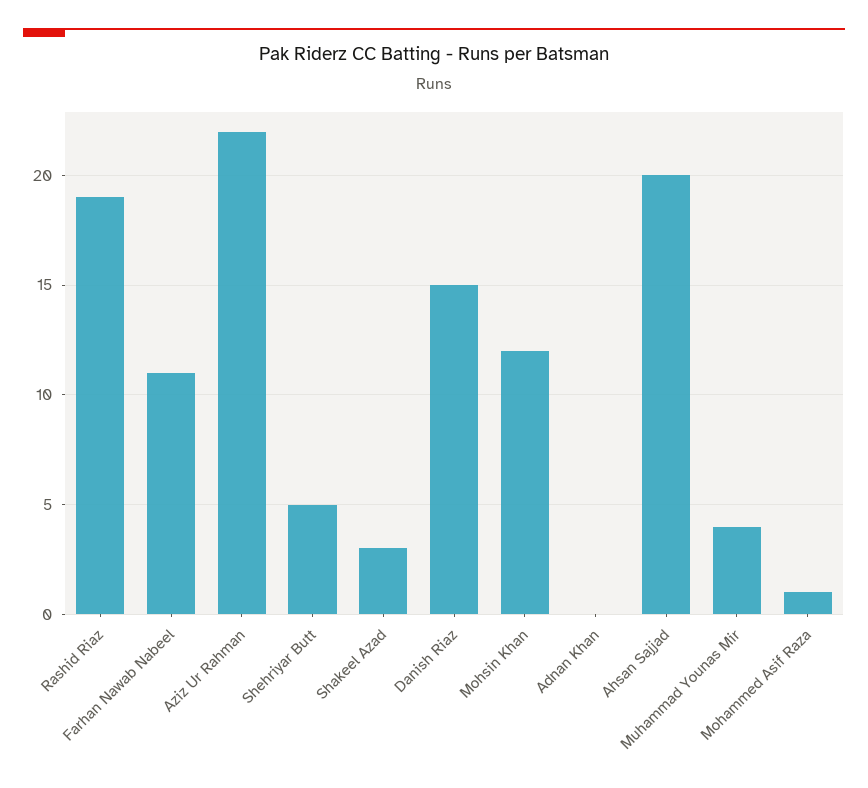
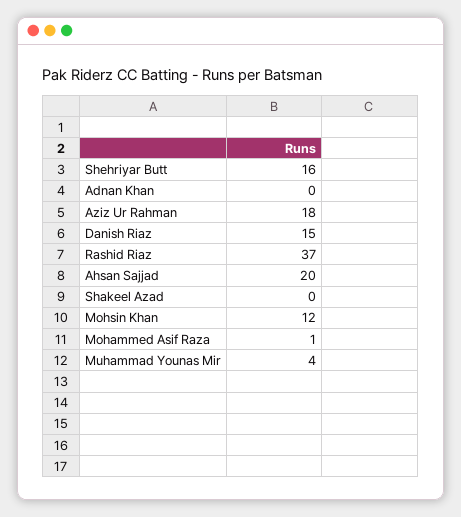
Rashid Riaz: 19 -> 37
Farhan Nawab Nabeel: 11 -> none
Aziz Ur Rahman: 22 -> 18
Shehriyar Butt: 5 -> 16
Shakeel Azad: 3 -> 0

